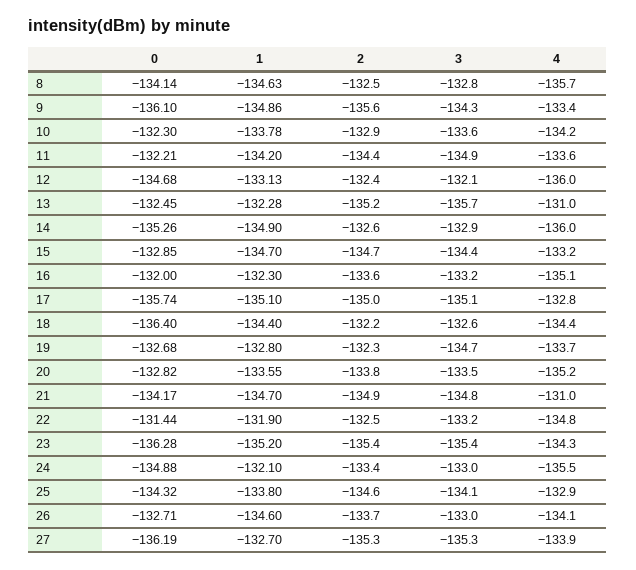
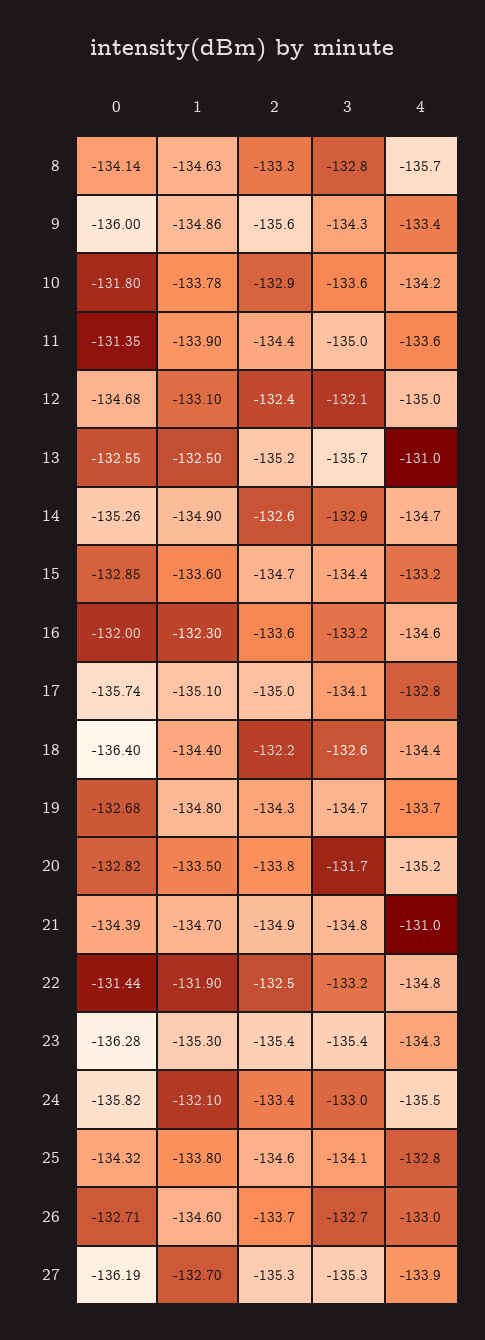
2, 8: -132.5 -> -133.3
0, 9: -136.1 -> -136
0, 10: -132.3 -> -131.8
0, 11: -132.21 -> -131.35
1, 11: -134.2 -> -133.9
3, 11: -134.9 -> -135
1, 12: -133.13 -> -133.1
4, 12: -136 -> -135
0, 13: -132.45 -> -132.55
1, 13: -132.28 -> -132.5
4, 14: -136 -> -134.7
1, 15: -134.7 -> -133.6
4, 16: -135.1 -> -134.6
3, 17: -135.1 -> -134.1
1, 19: -132.8 -> -134.8
2, 19: -132.3 -> -134.3
1, 20: -133.55 -> -133.5
3, 20: -133.5 -> -131.7
0, 21: -134.17 -> -134.39
1, 23: -135.2 -> -135.3
0, 24: -134.88 -> -135.82
4, 25: -132.9 -> -132.8
3, 26: -133 -> -132.7
4, 26: -134.1 -> -133

